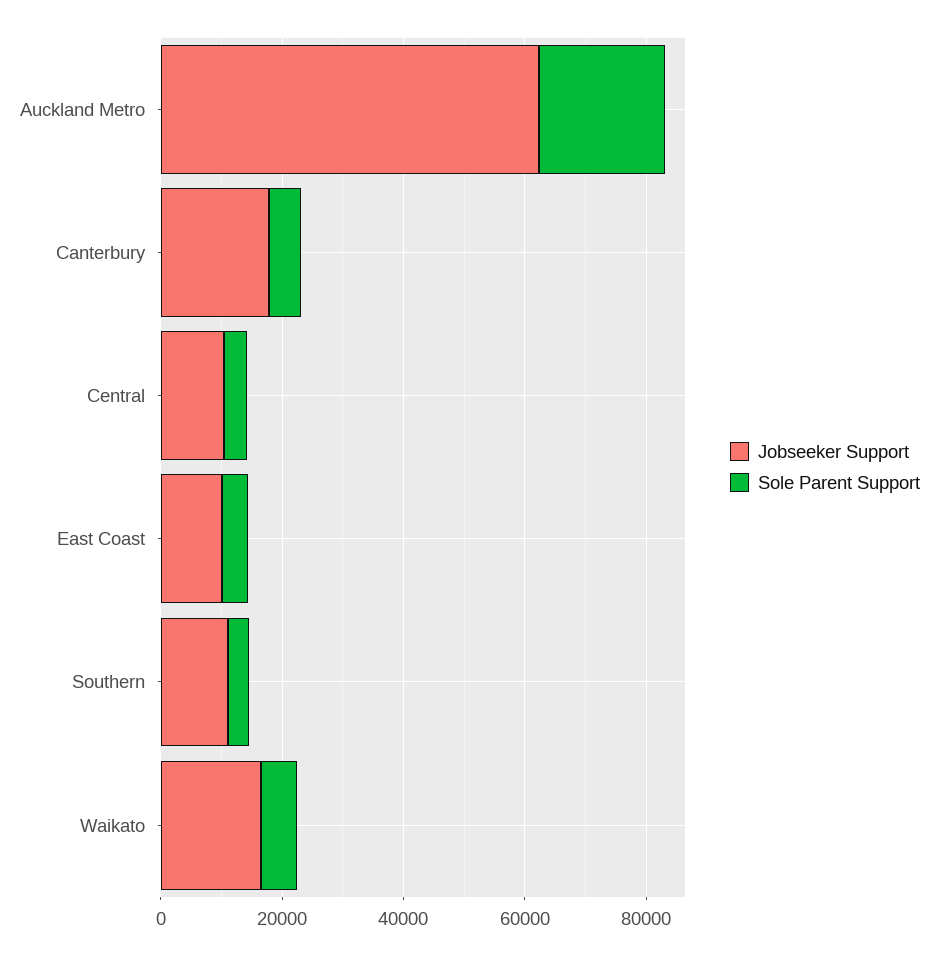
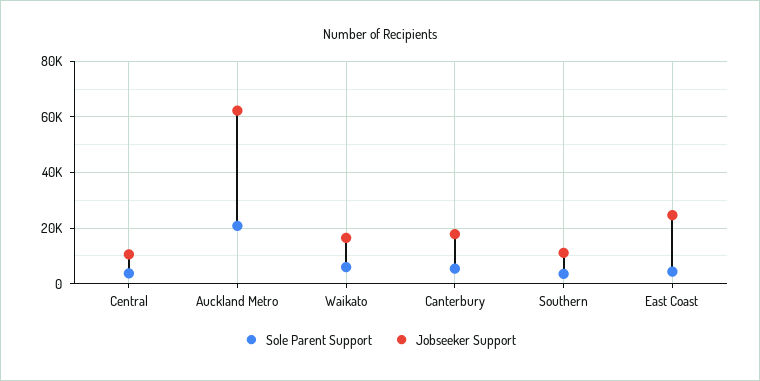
Jobseeker Support, East Coast: 10000 -> 25000

